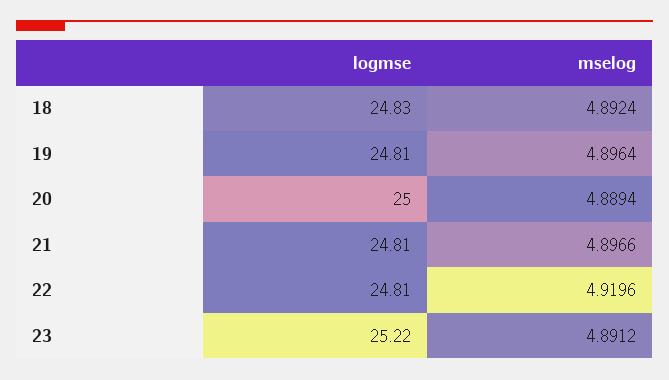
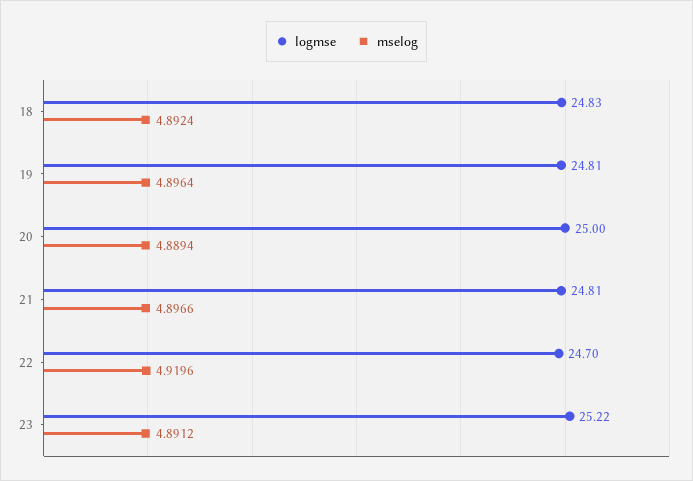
logmse, 22: 24.81 -> 24.7

